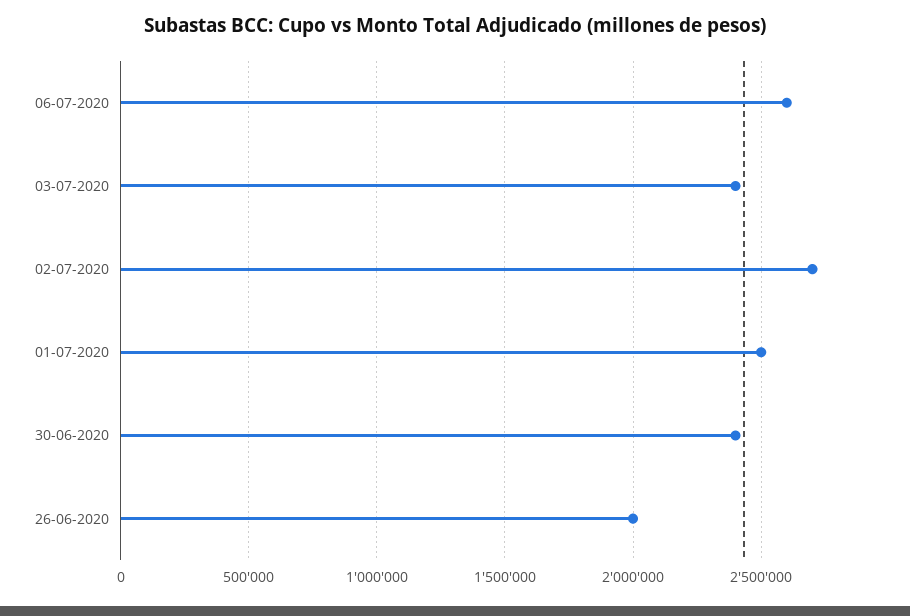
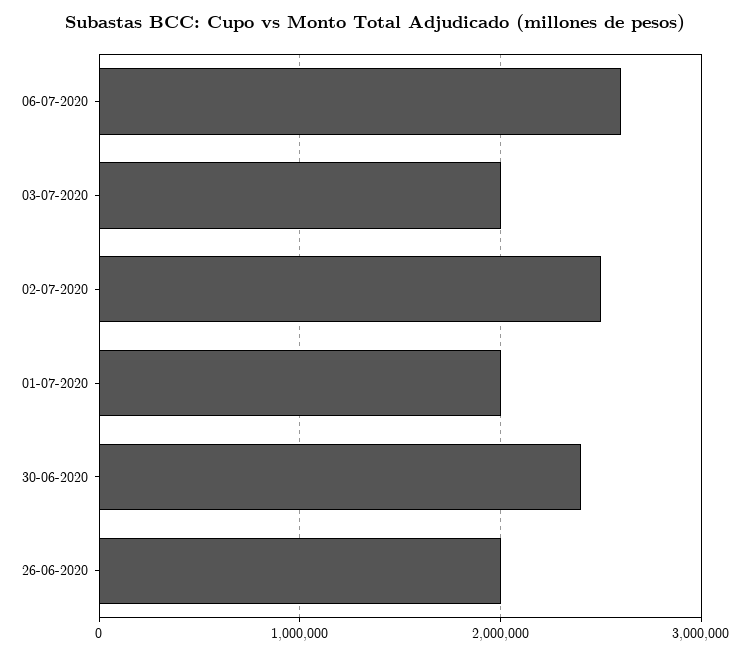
03-07-2020: 2400000 -> 2000000
02-07-2020: 2700000 -> 2500000
01-07-2020: 2500000 -> 2000000

